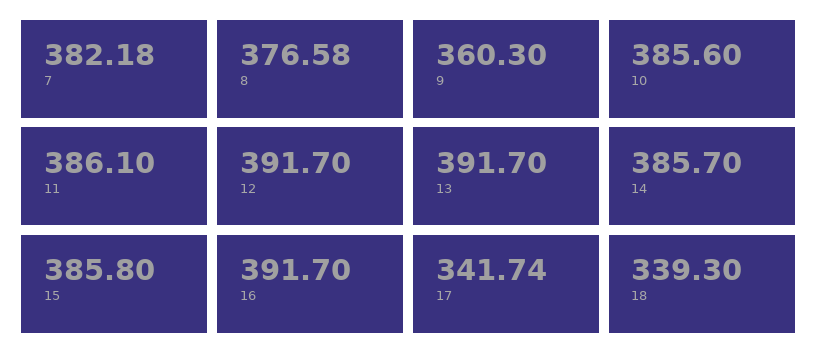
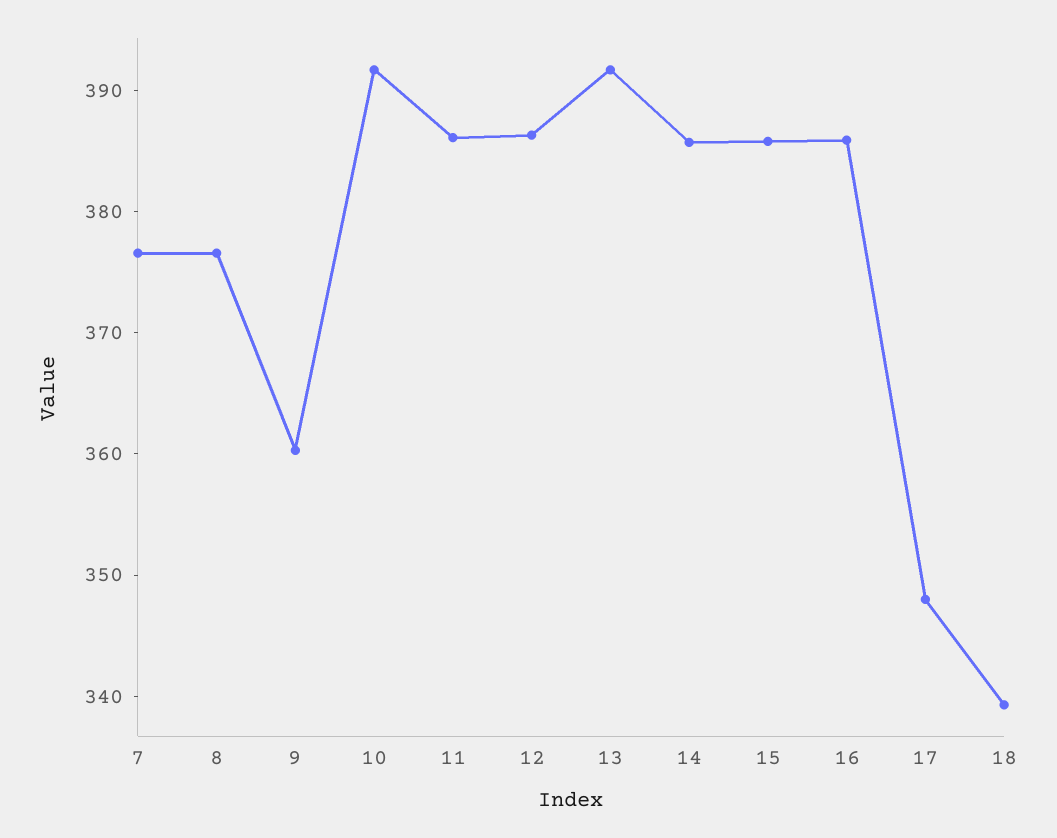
7: 382.18 -> 376
10: 385.6 -> 392
12: 391.7 -> 386
16: 391.7 -> 386
17: 341.74 -> 348

